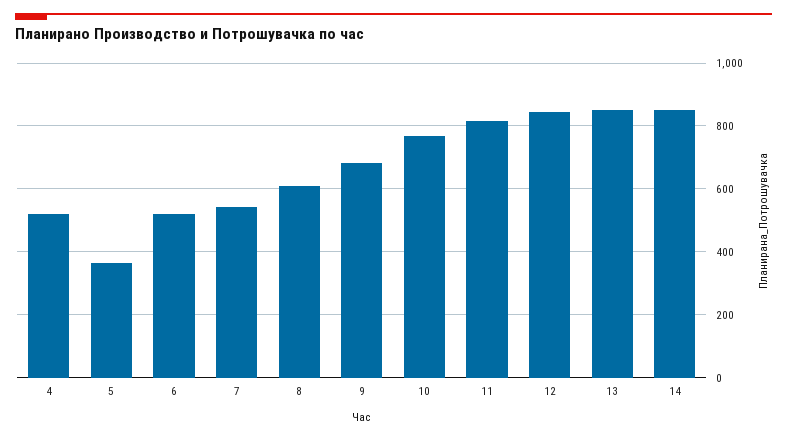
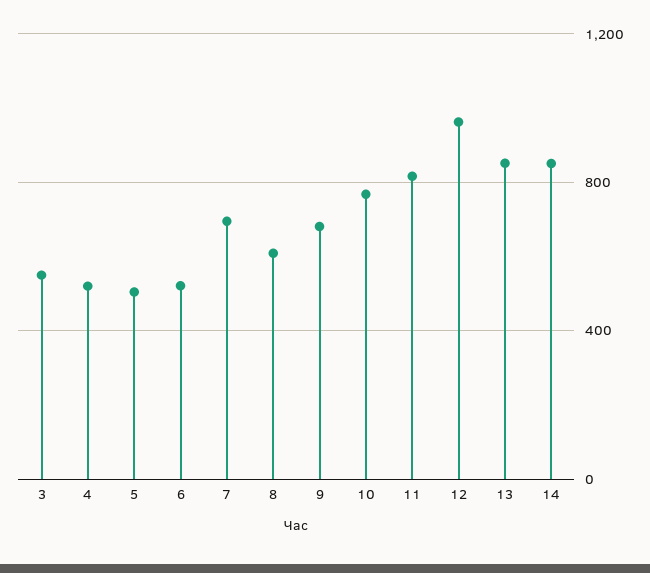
5: 360 -> 500
7: 540 -> 700
12: 840 -> 950
3: none -> 550

